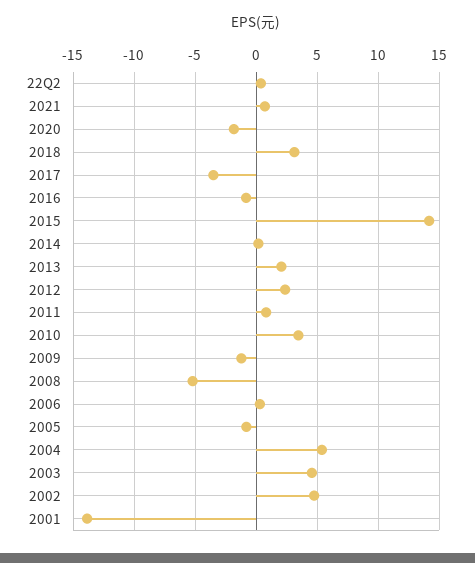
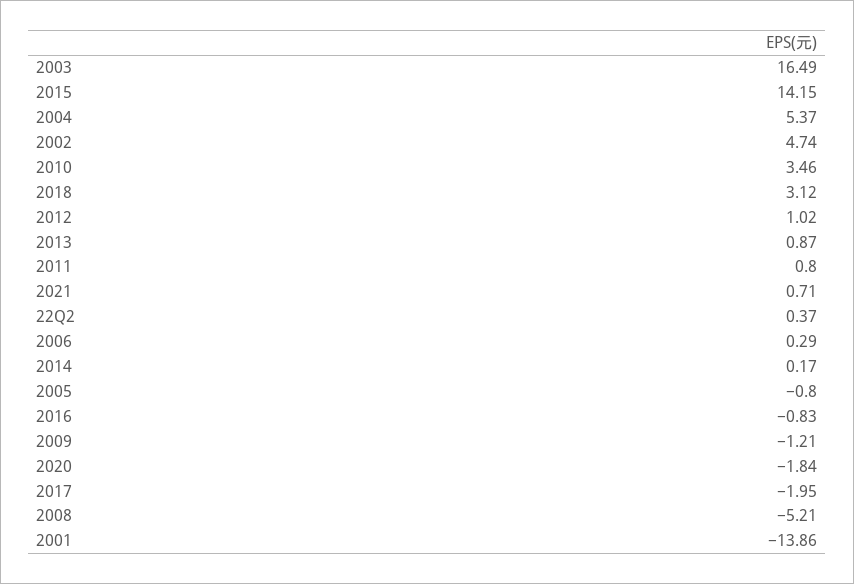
2017: -3.5 -> -1.95
2013: 2 -> 0.87
2012: 2.5 -> 1.02
2003: 4.5 -> 16.49

